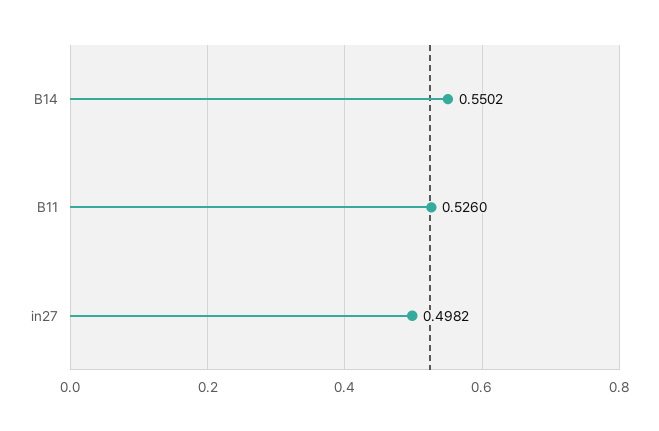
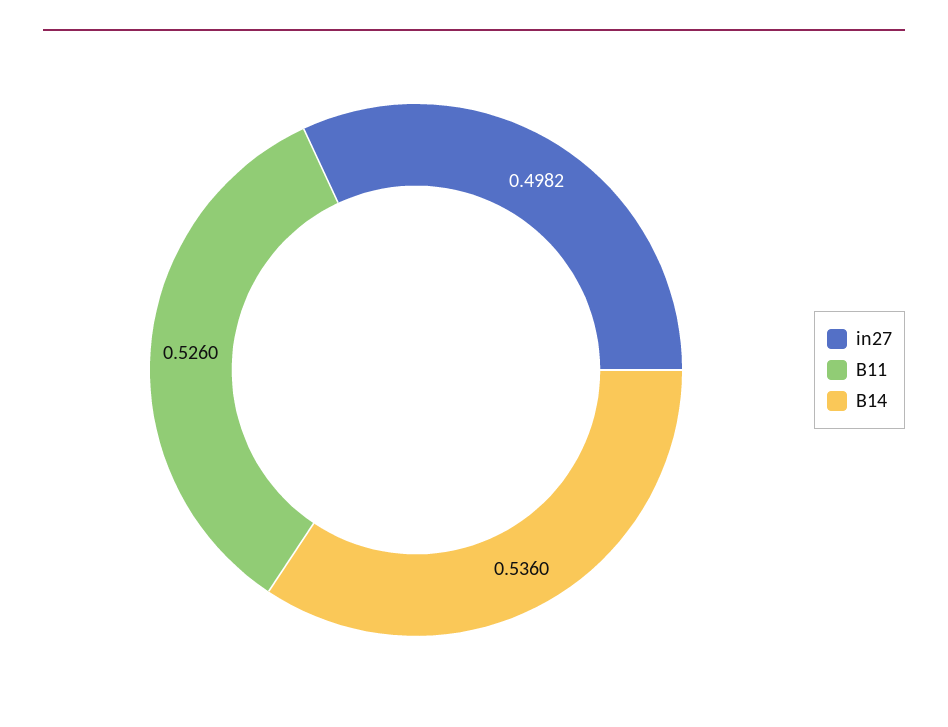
B14: 0.5502 -> 0.536

